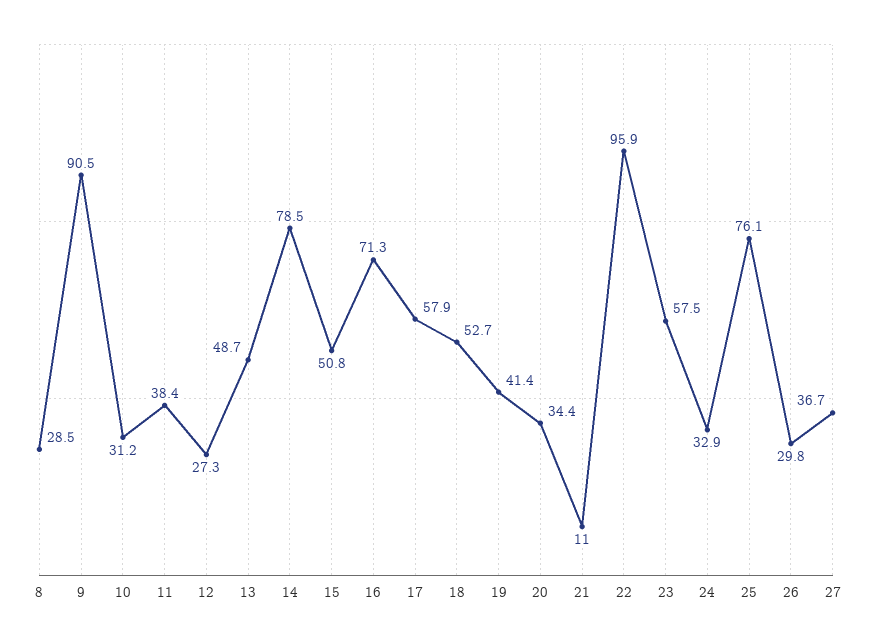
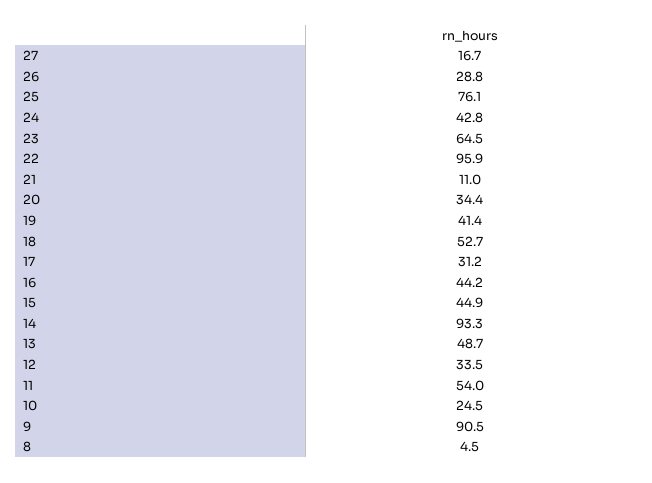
8: 28.5 -> 4.5
10: 31.2 -> 24.5
11: 38.4 -> 54
12: 27.3 -> 33.5
14: 78.5 -> 93.3
15: 50.8 -> 44.9
16: 71.3 -> 44.2
17: 57.9 -> 31.2
23: 57.5 -> 64.5
24: 32.9 -> 42.8
26: 29.8 -> 28.8
27: 36.7 -> 16.7

